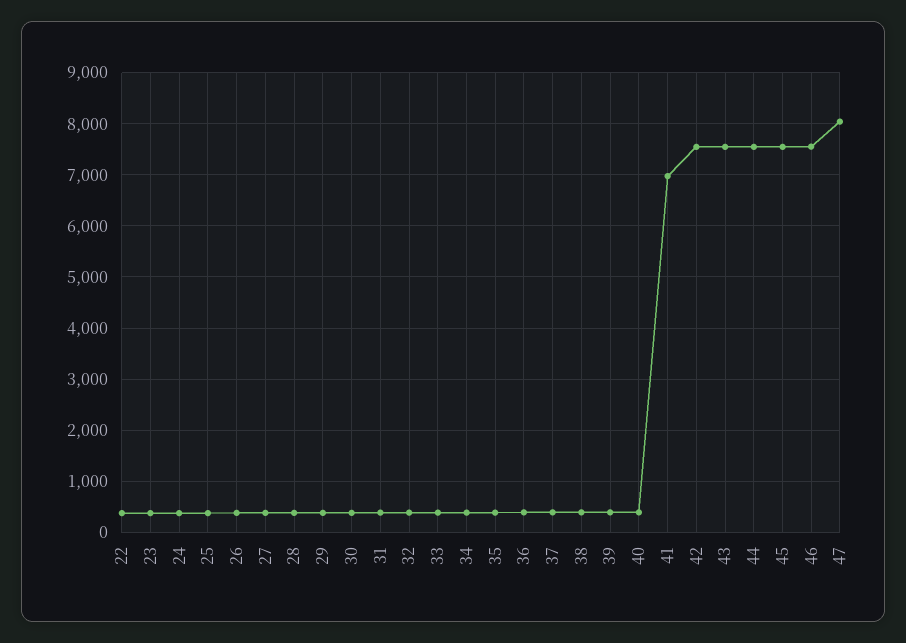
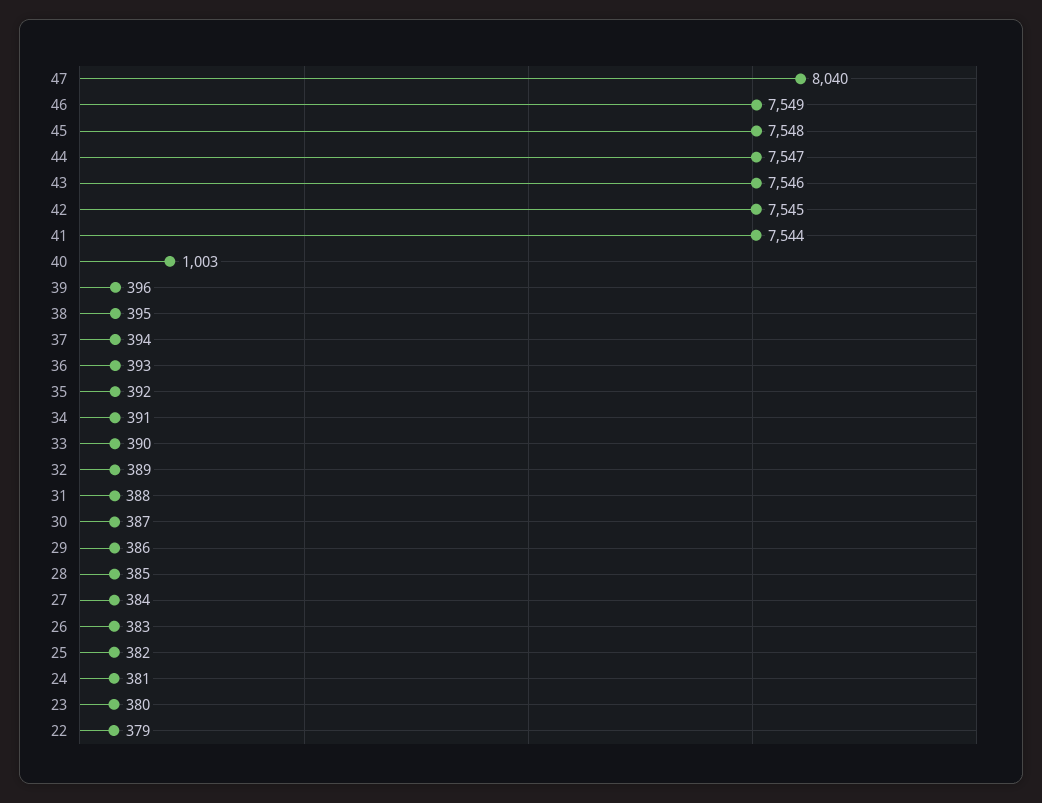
40: 400 -> 1003
41: 7000 -> 7544

